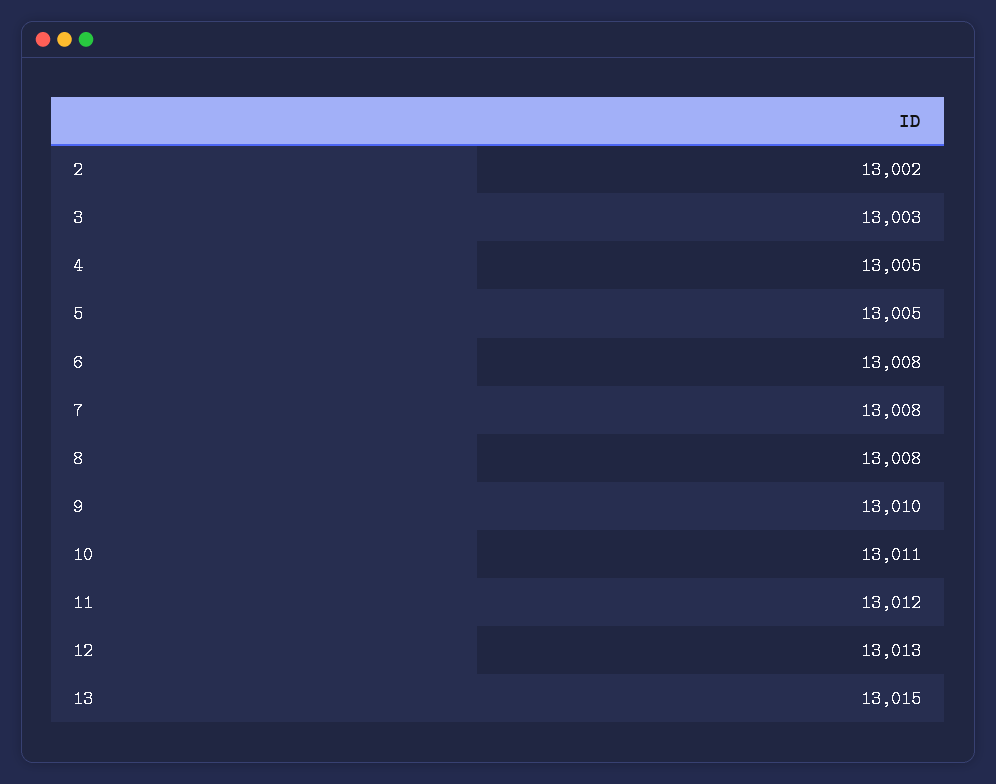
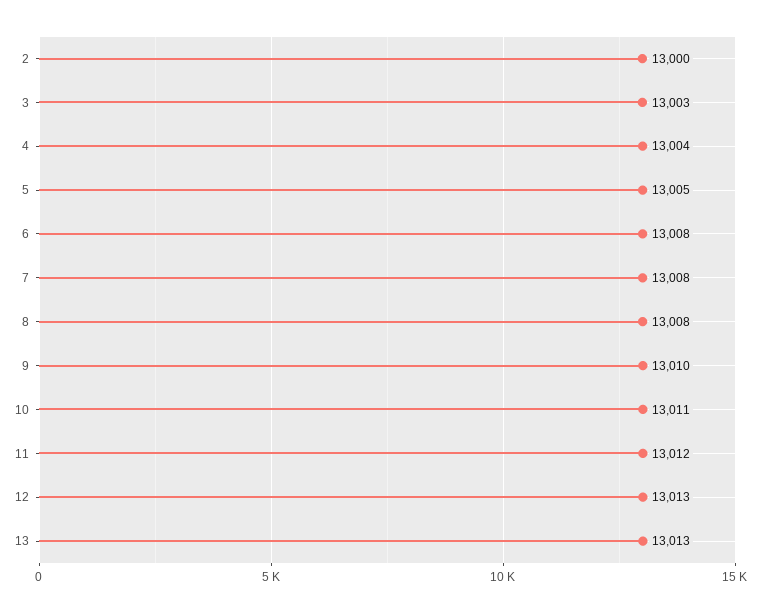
2: 13002 -> 13000
4: 13005 -> 13004
13: 13015 -> 13013

